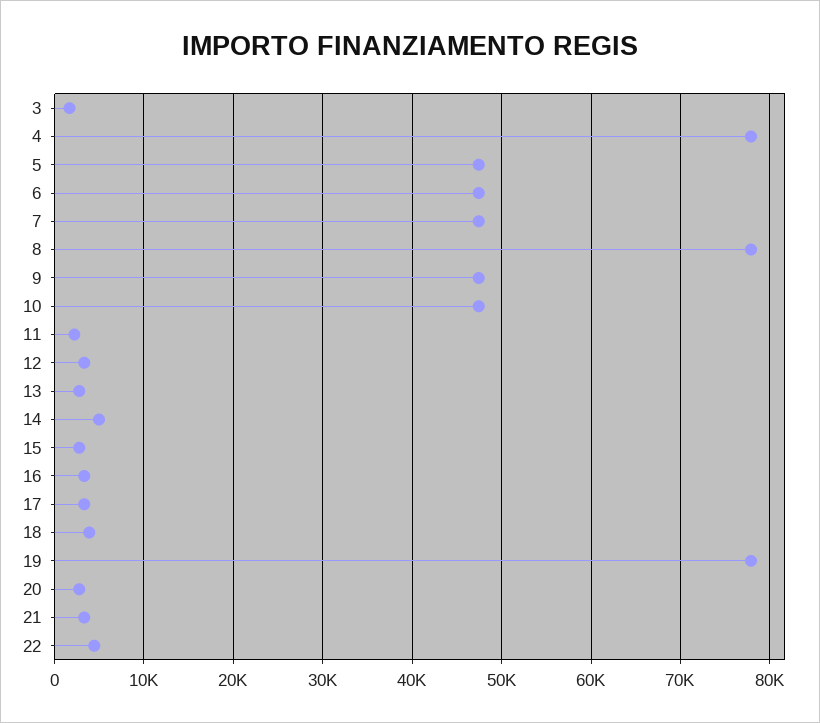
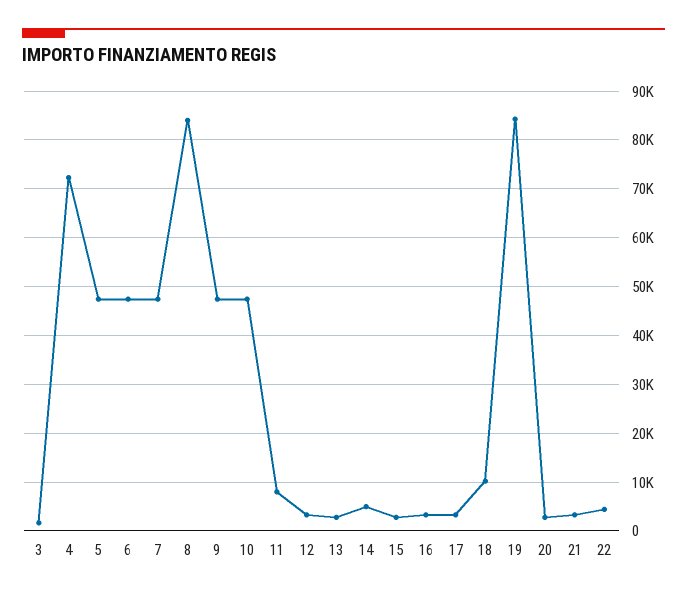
4: 78000 -> 72000
8: 78000 -> 84000
11: 2000 -> 8000
18: 4000 -> 10000
19: 78000 -> 84000

